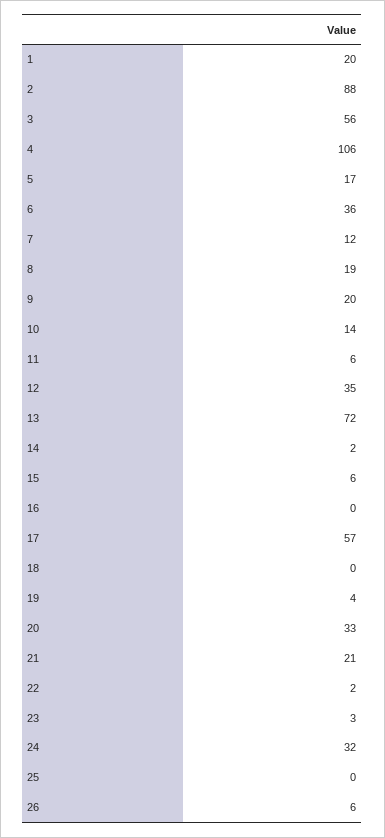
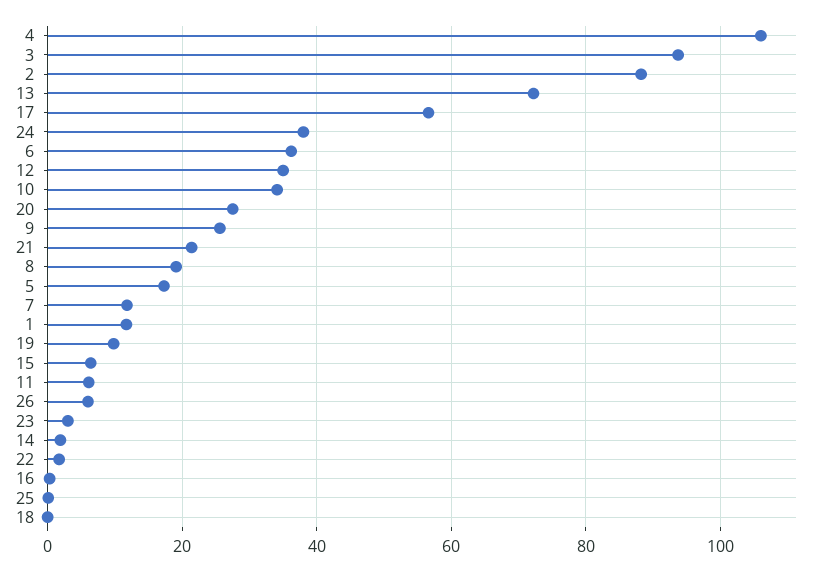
1: 20 -> 12
3: 56 -> 94
9: 20 -> 26
10: 14 -> 34
19: 4 -> 10
20: 33 -> 28
24: 32 -> 38

